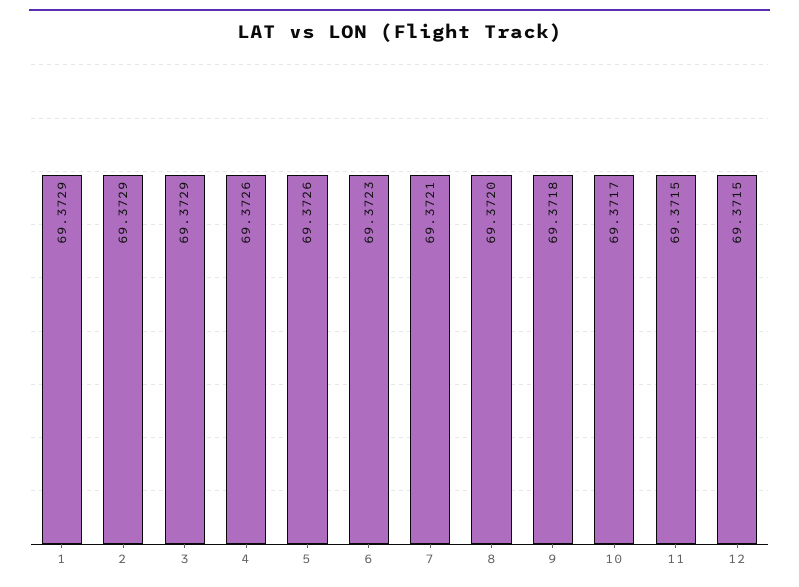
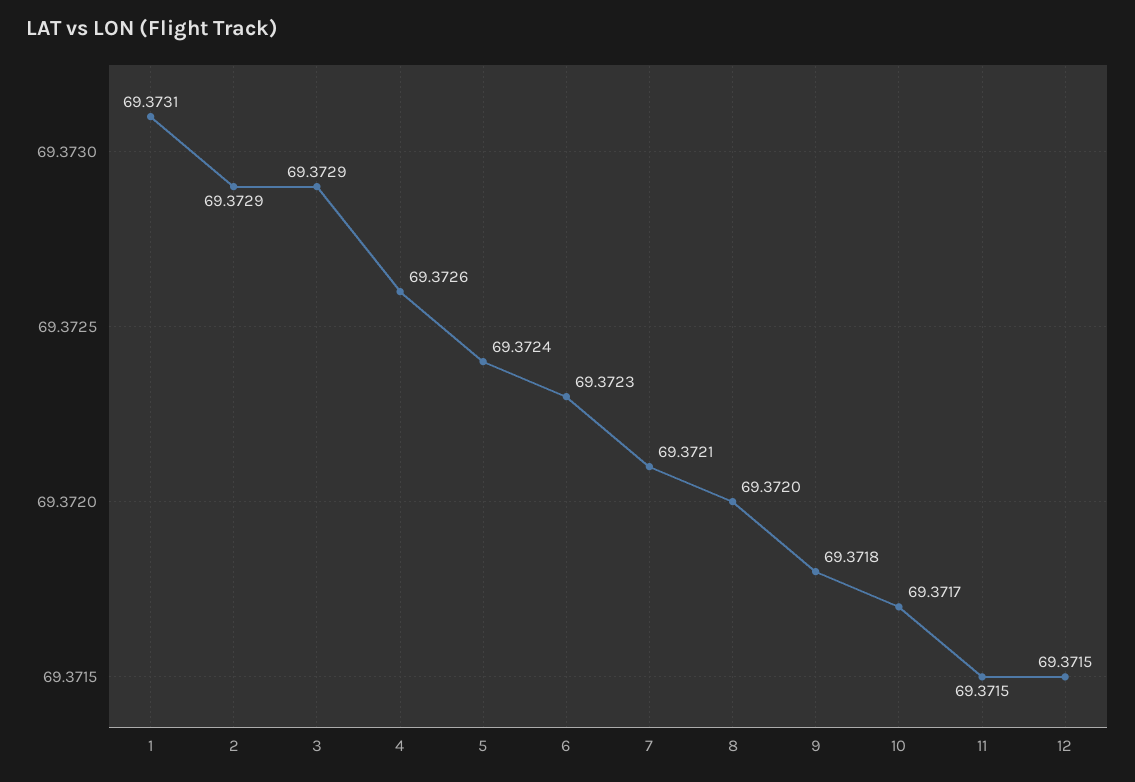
1: 69.3729 -> 69.3731
5: 69.3726 -> 69.3724

